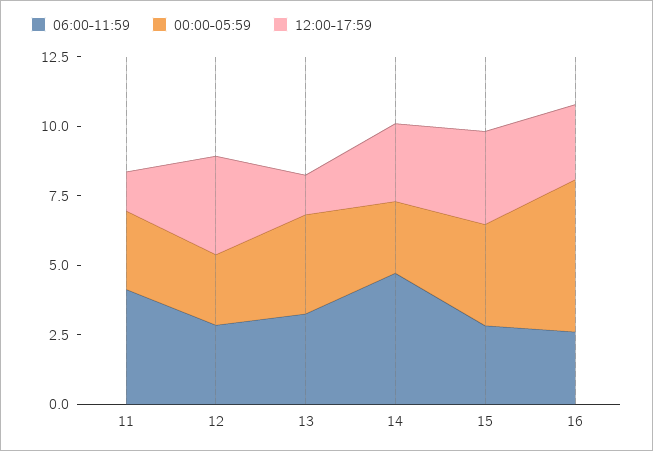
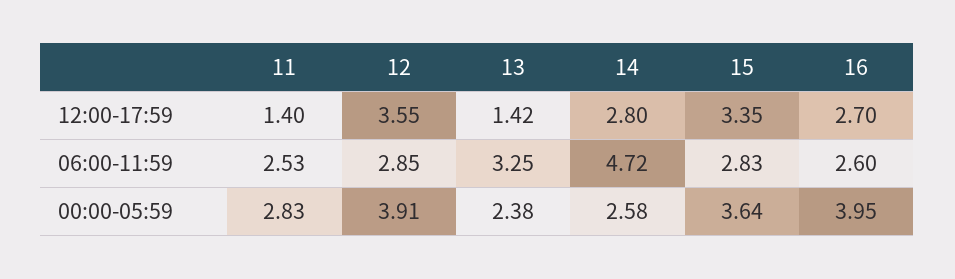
06:00-11:59, 11: 4 -> 2.53
00:00-05:59, 12: 2.5 -> 3.91
00:00-05:59, 13: 3.5 -> 2.38
00:00-05:59, 16: 5.5 -> 3.95

